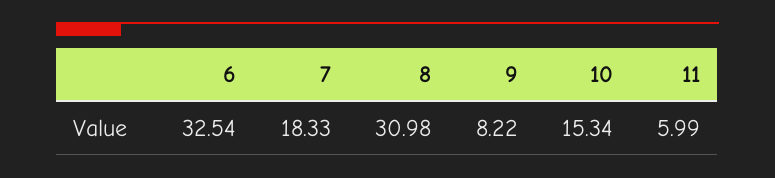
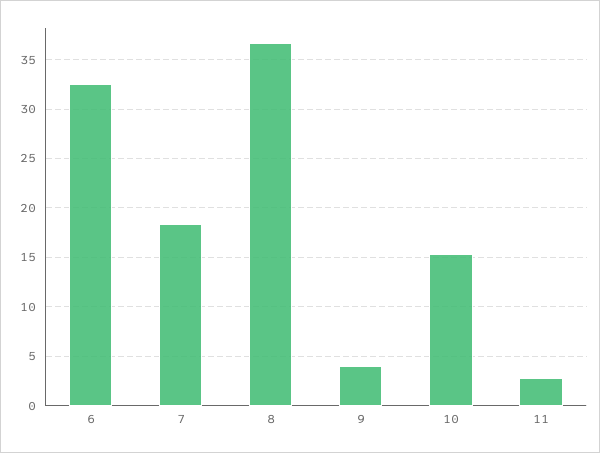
8: 30.98 -> 37
9: 8.22 -> 4
11: 5.99 -> 3

